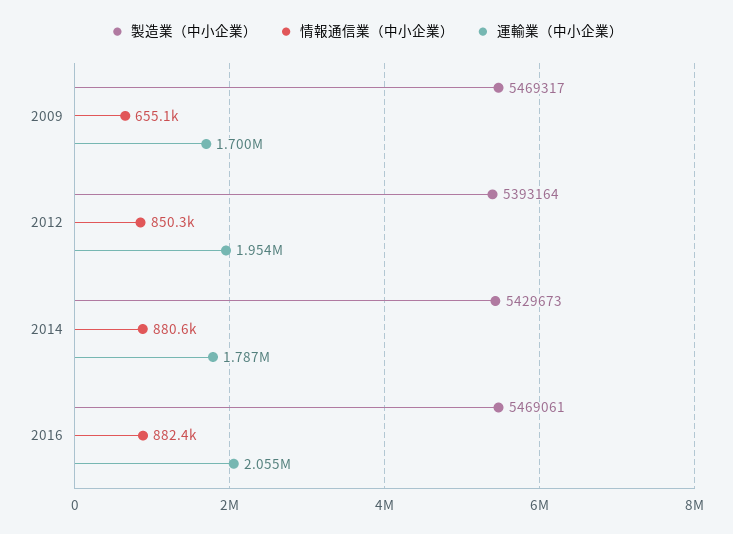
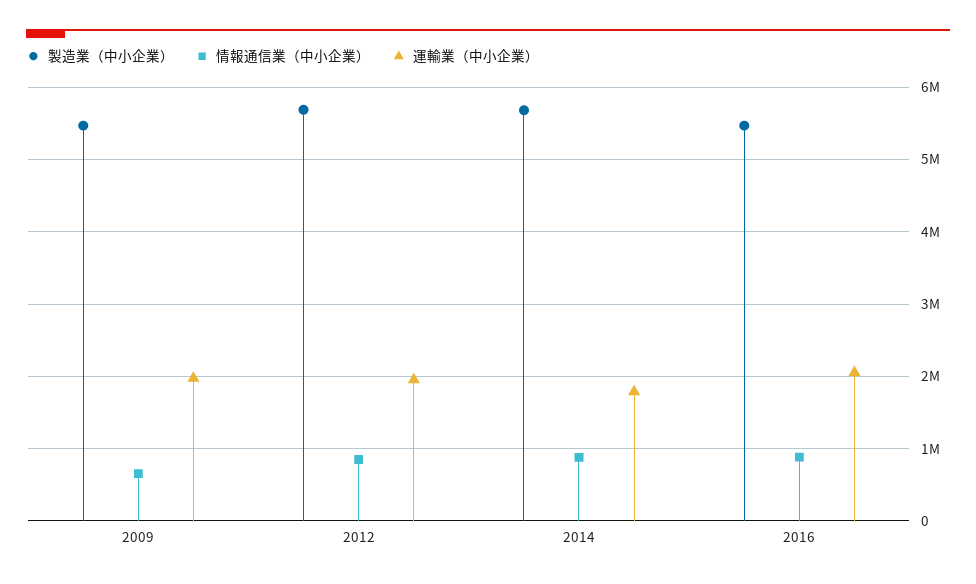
運輸業（中小企業）, 2009: 1700000 -> 2000000
製造業（中小企業）, 2012: 5393164 -> 5700000
製造業（中小企業）, 2014: 5429673 -> 5700000

